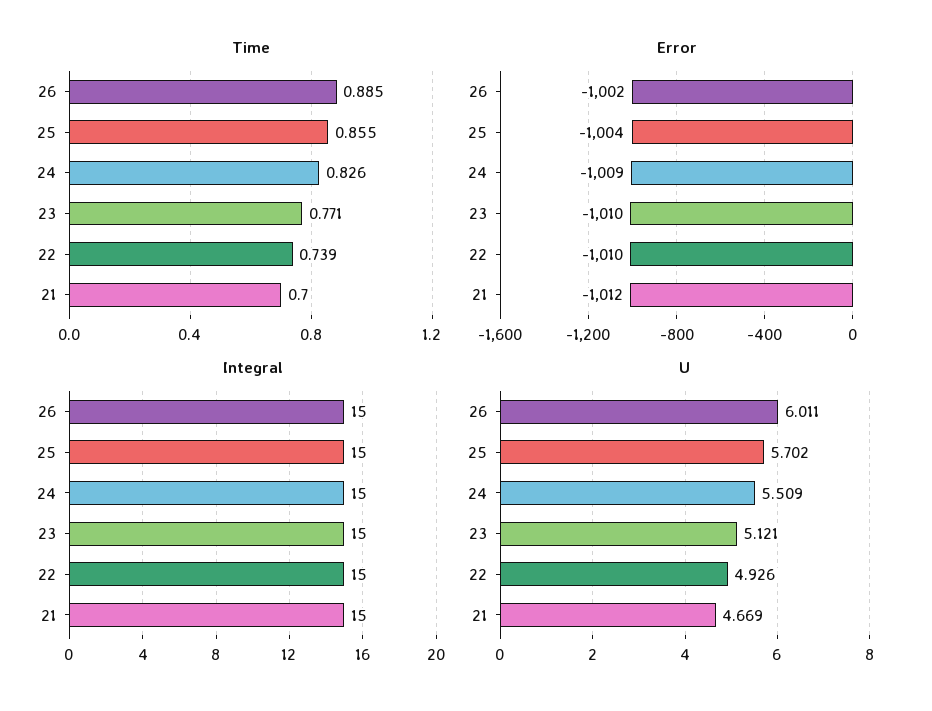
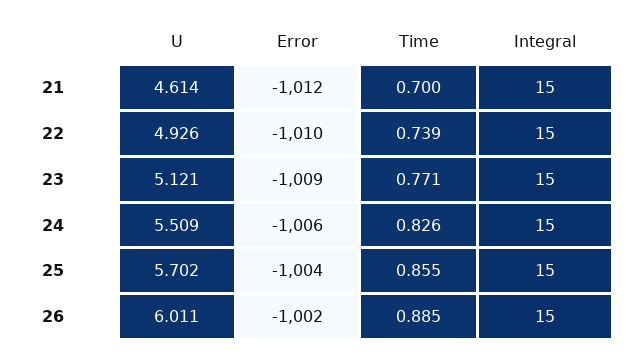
Error, 24: -1009 -> -1006
Error, 23: -1010 -> -1009
U, 21: 4.669 -> 4.614

